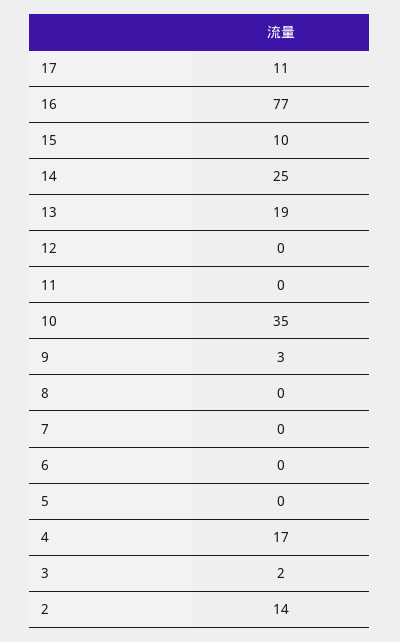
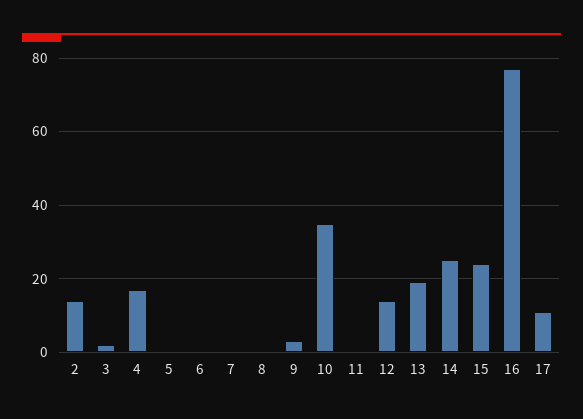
15: 10 -> 25
12: 0 -> 15

